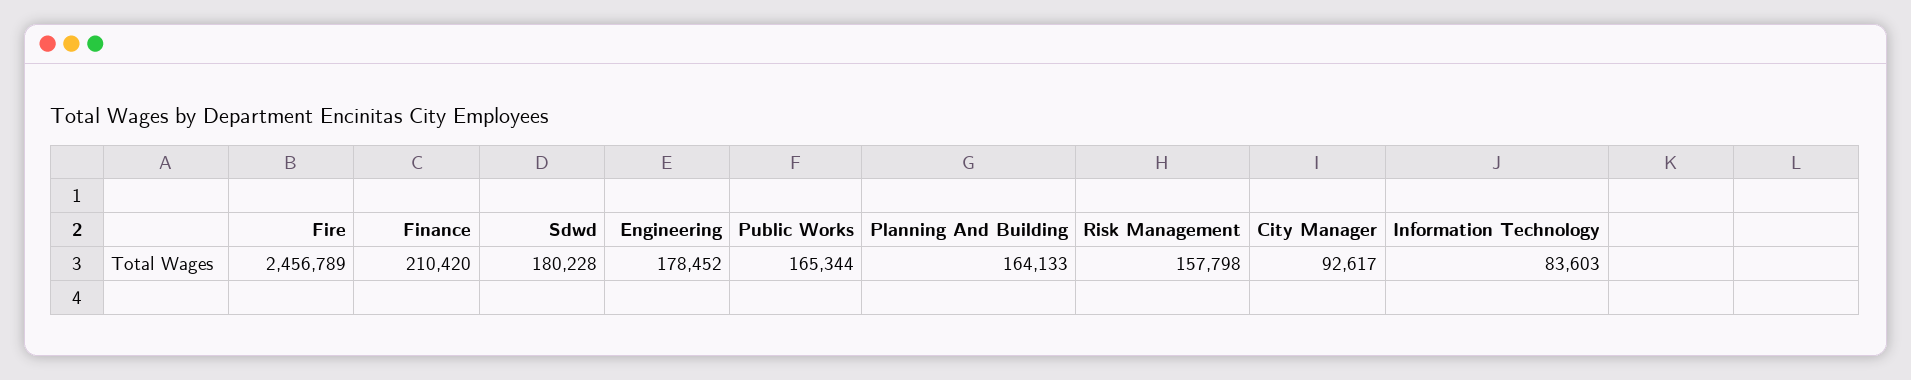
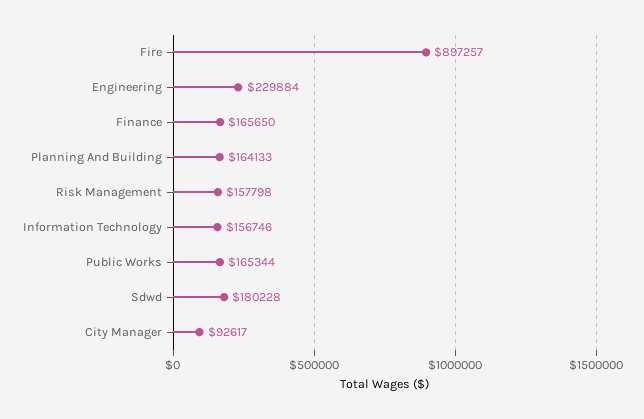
Fire: 2456789 -> 897257
Finance: 210420 -> 165650
Engineering: 178452 -> 229884
Information Technology: 83603 -> 156746

